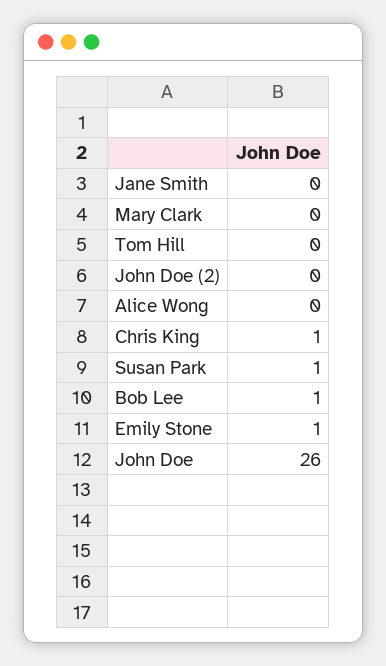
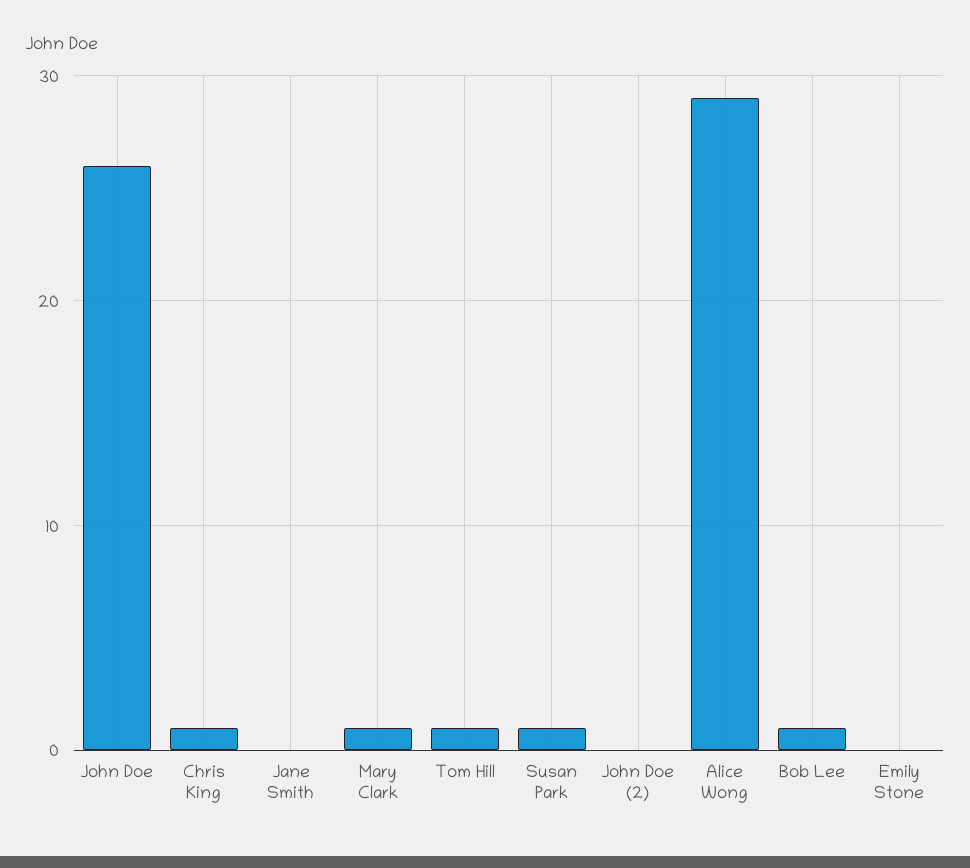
Mary Clark: 0 -> 1
Tom Hill: 0 -> 1
Alice Wong: 0 -> 29
Emily Stone: 1 -> 0

